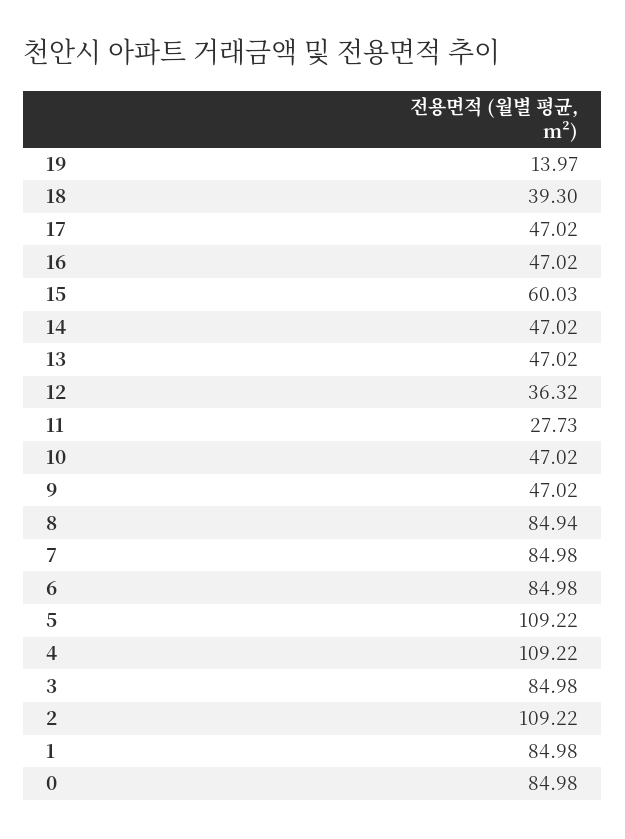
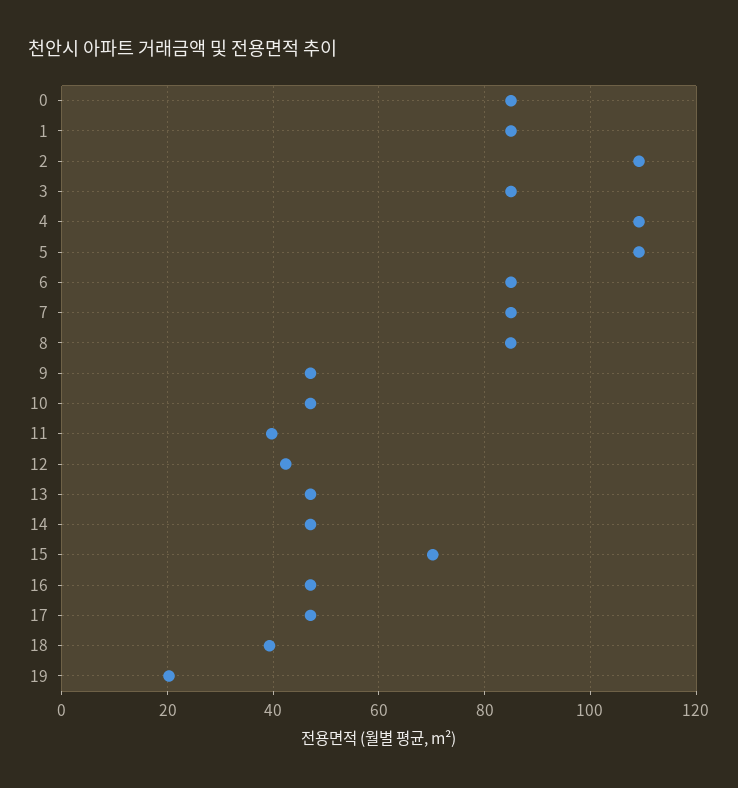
19: 13.97 -> 20
15: 60.03 -> 70
12: 36.32 -> 42
11: 27.73 -> 40

